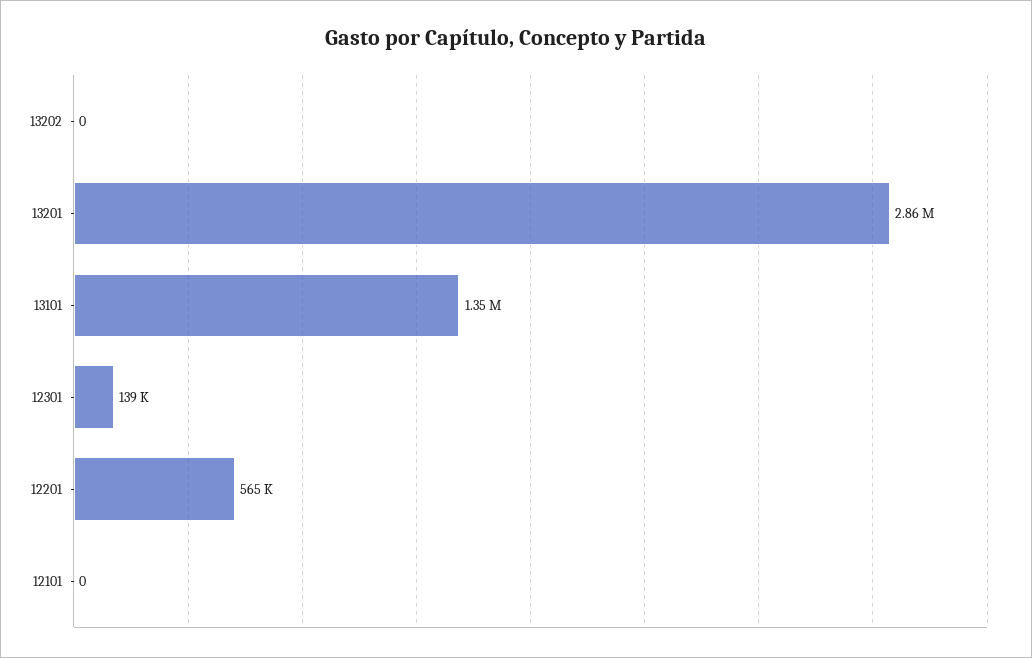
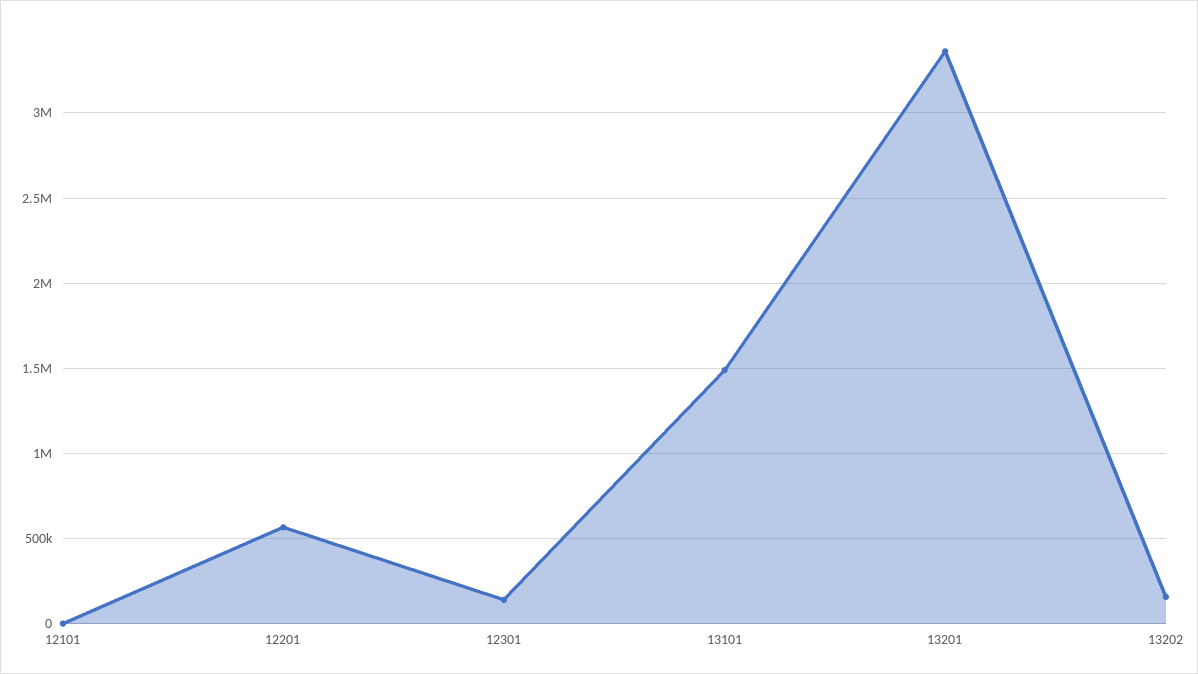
13202: 0 -> 150000
13201: 2860000 -> 3350000
13101: 1350000 -> 1500000

